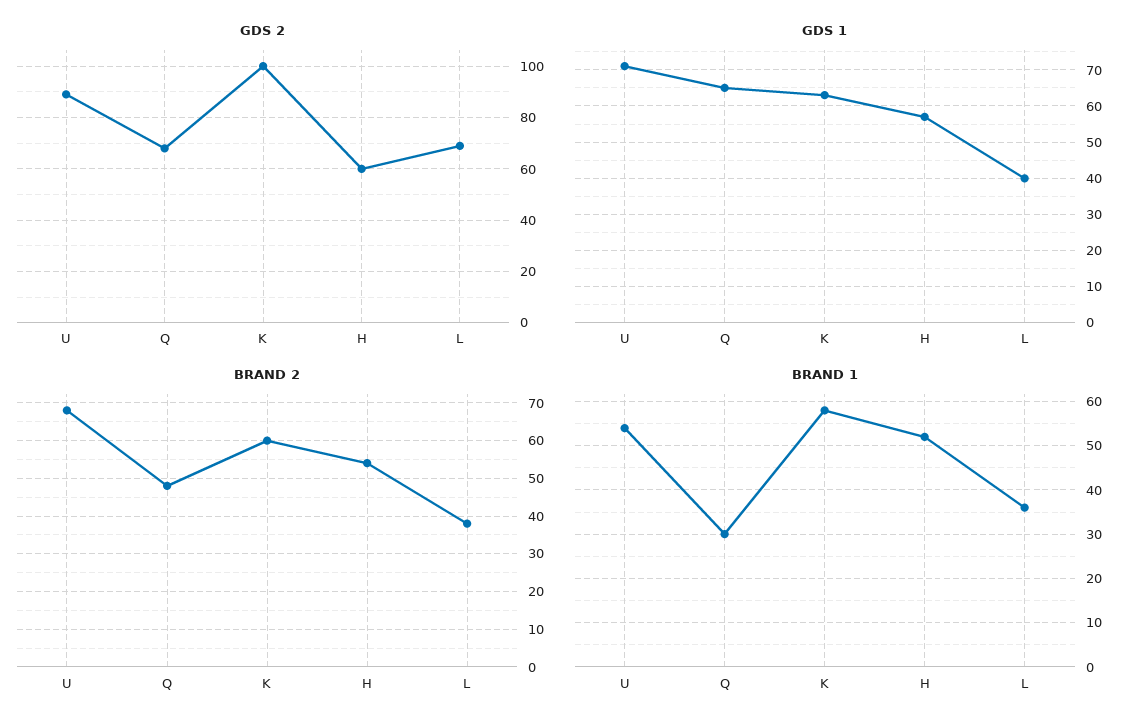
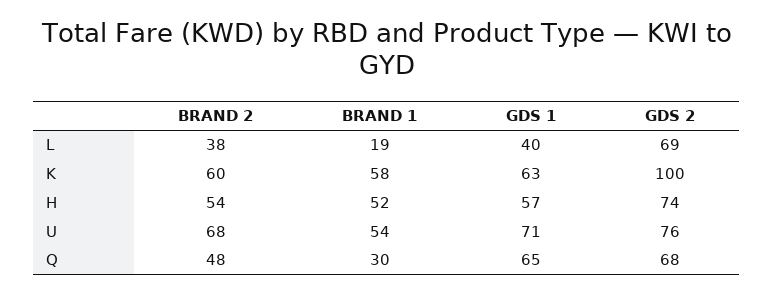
GDS 2, U: 90 -> 76
GDS 2, H: 60 -> 74
BRAND 1, L: 35 -> 19

